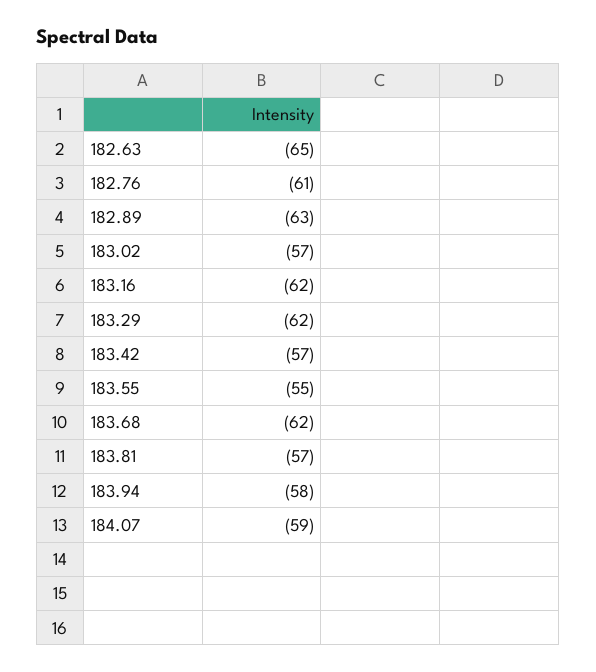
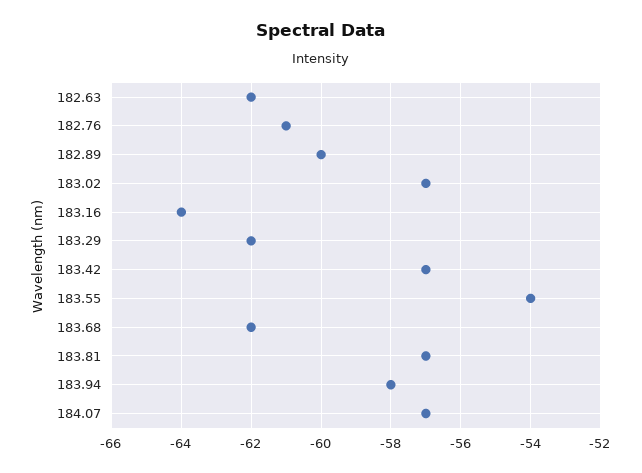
182.63: -65 -> -62
182.89: -63 -> -60
183.16: -62 -> -64
183.55: -55 -> -54
184.07: -59 -> -57

